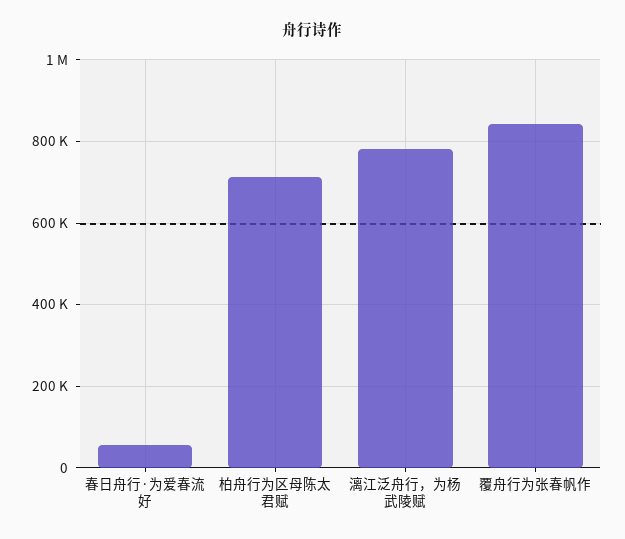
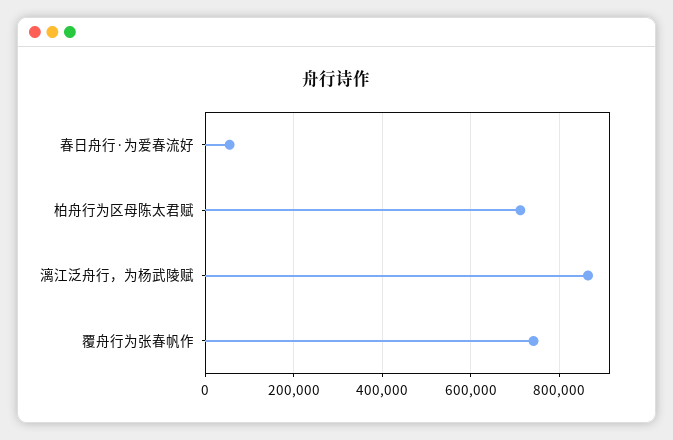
漓江泛舟行，为杨武陵赋: 780000 -> 860000
覆舟行为张春帆作: 840000 -> 740000

